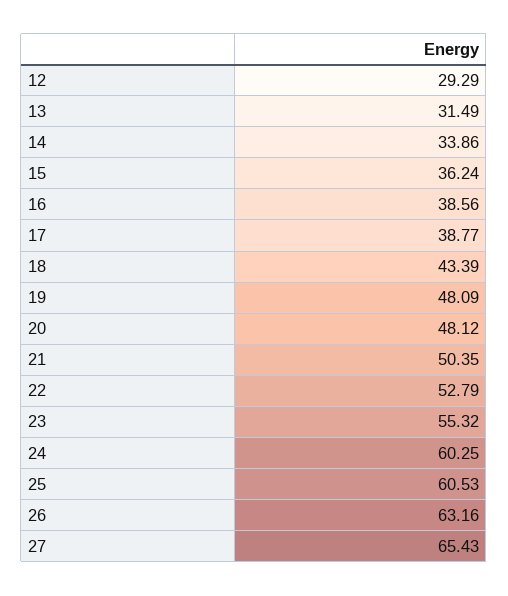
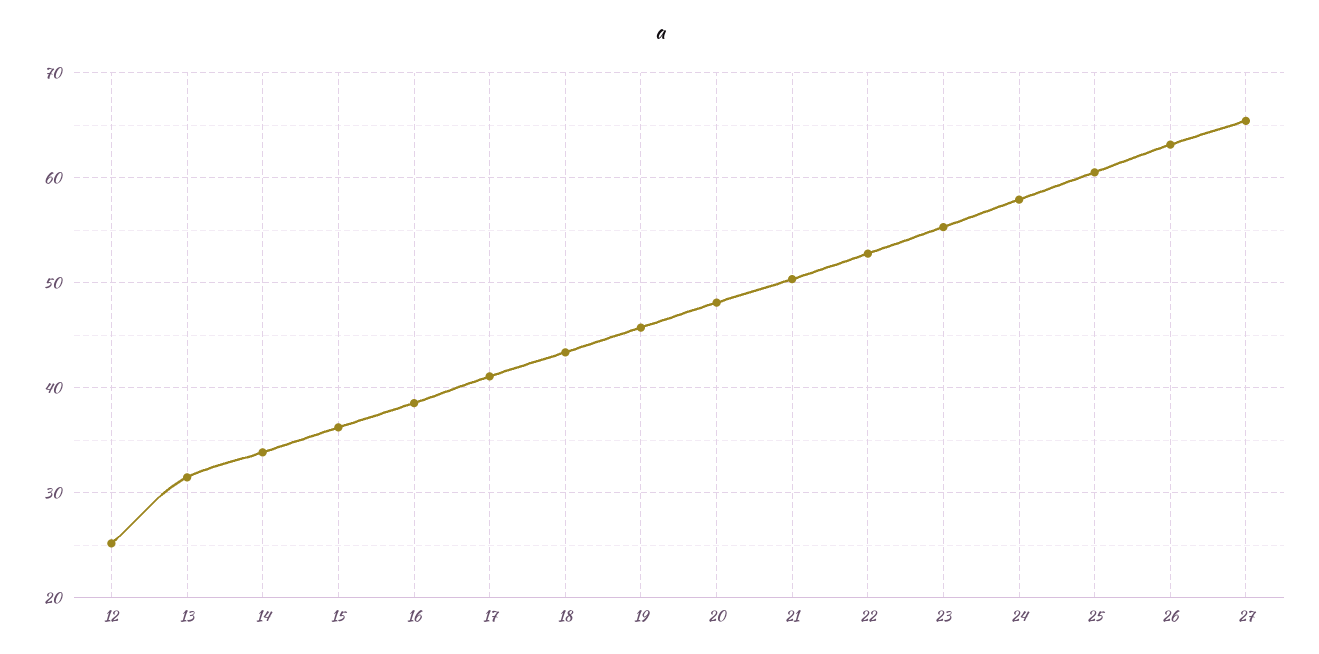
12: 29.29 -> 25
17: 38.77 -> 41
19: 48.09 -> 46
24: 60.25 -> 58

